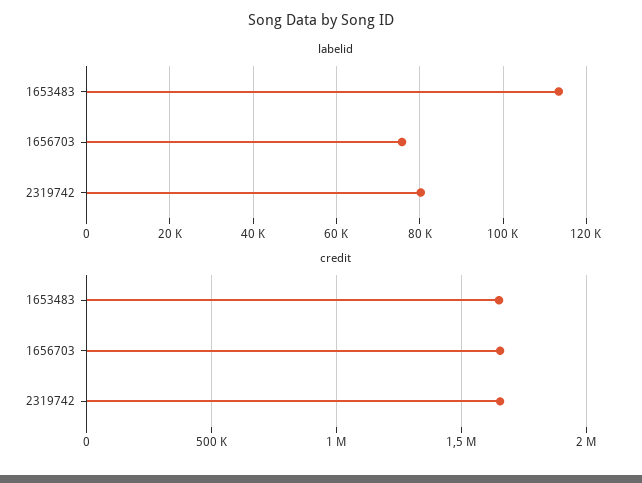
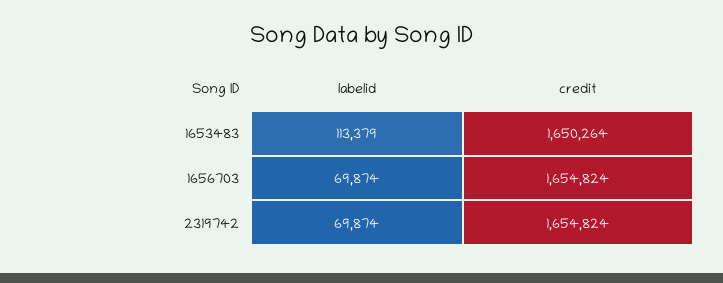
labelid, 1656703: 76000 -> 69874
labelid, 2319742: 80000 -> 69874

